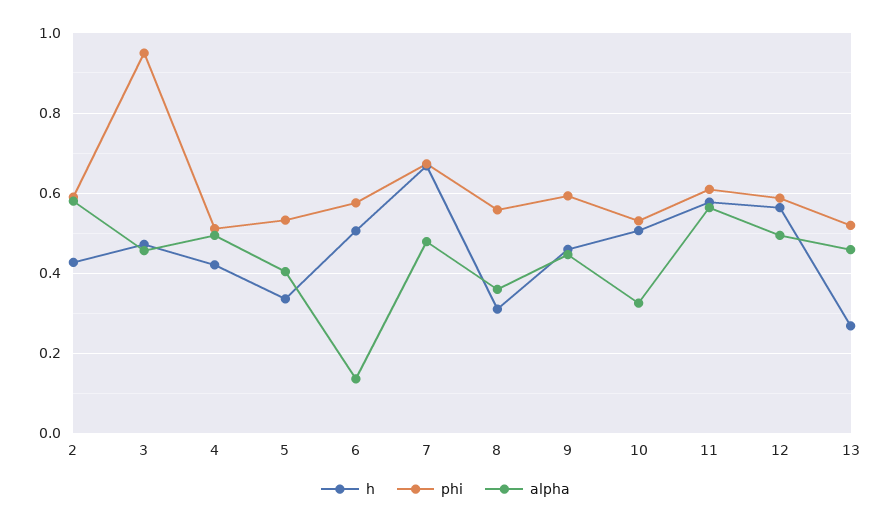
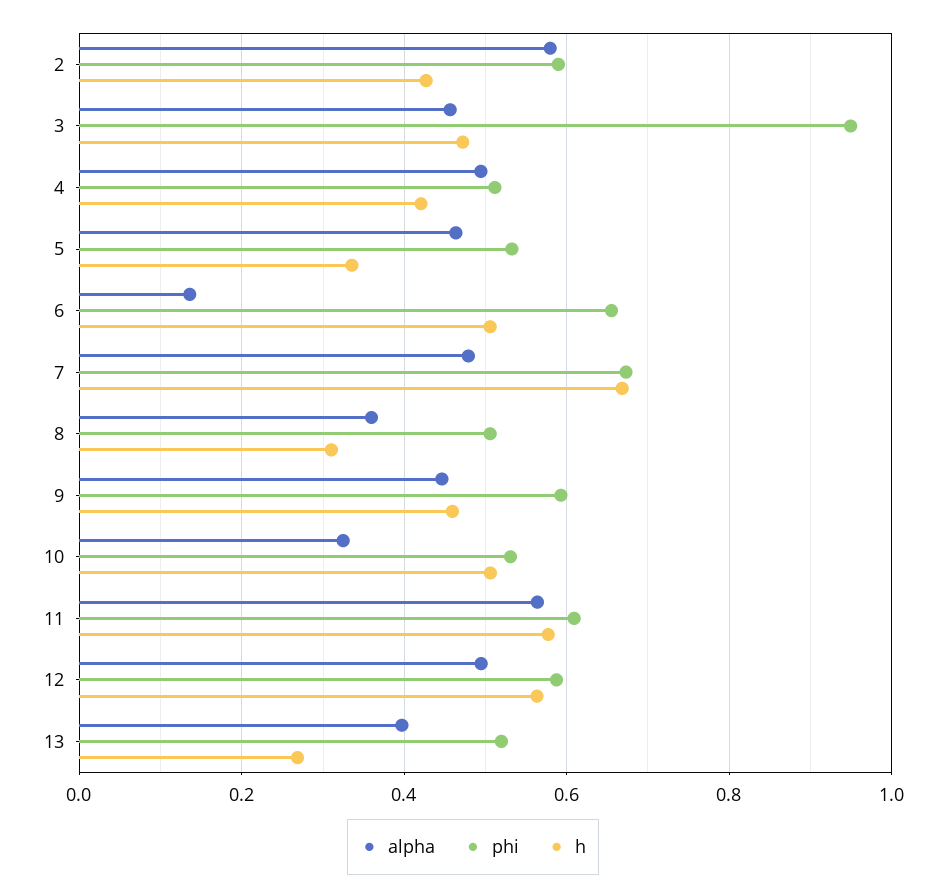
alpha, 5: 0.4 -> 0.46
phi, 6: 0.58 -> 0.66
phi, 8: 0.56 -> 0.5
alpha, 13: 0.46 -> 0.4

